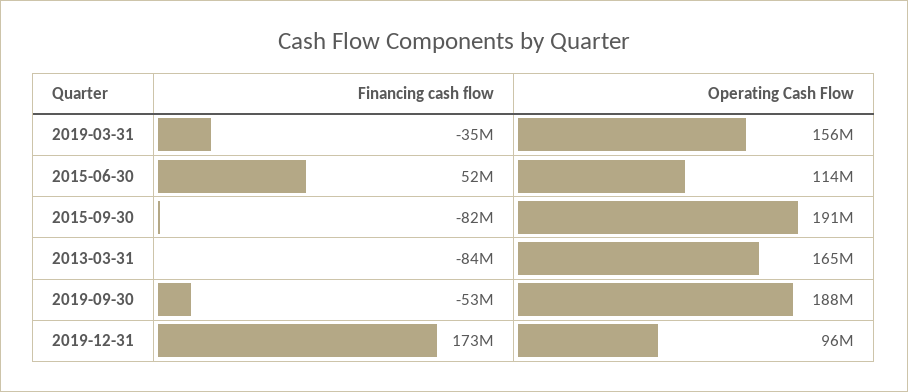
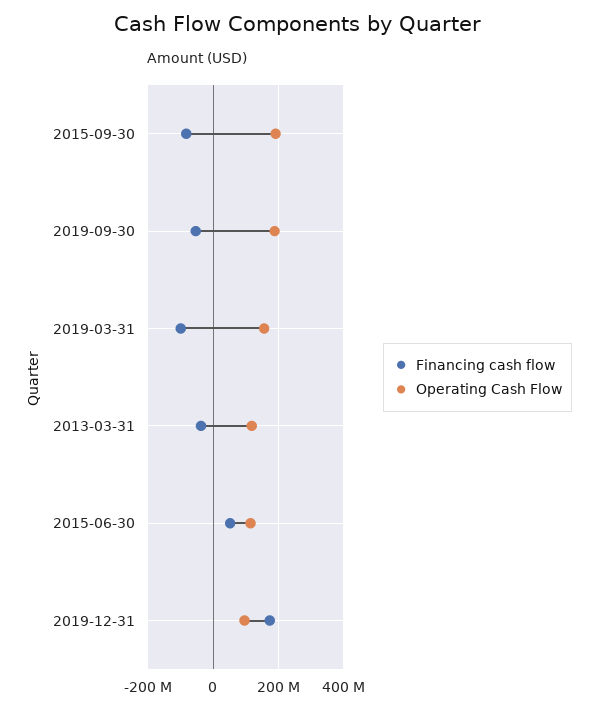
Financing cash flow, 2019-03-31: -35000000 -> -100000000
Financing cash flow, 2013-03-31: -84000000 -> -40000000
Operating Cash Flow, 2013-03-31: 165000000 -> 120000000

